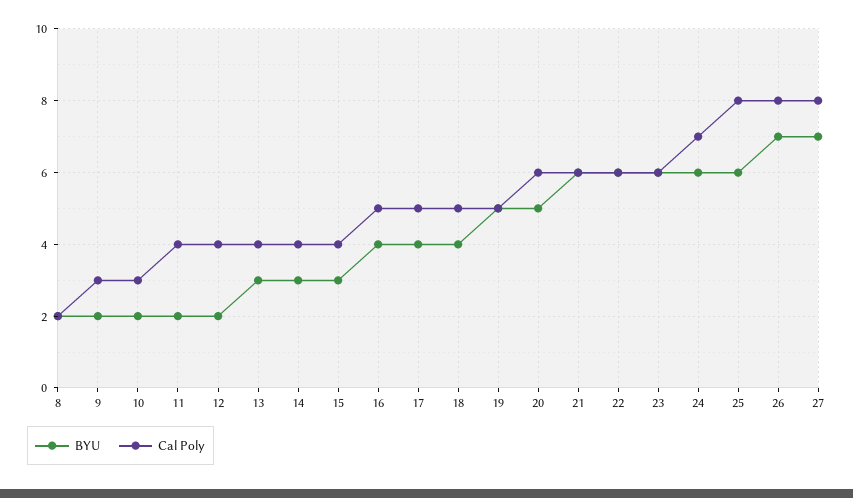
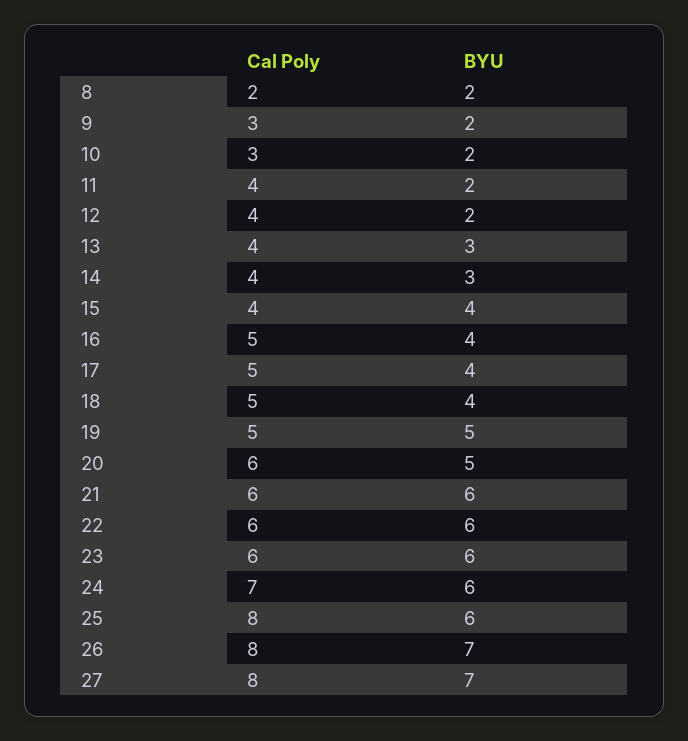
BYU, 15: 3 -> 4

